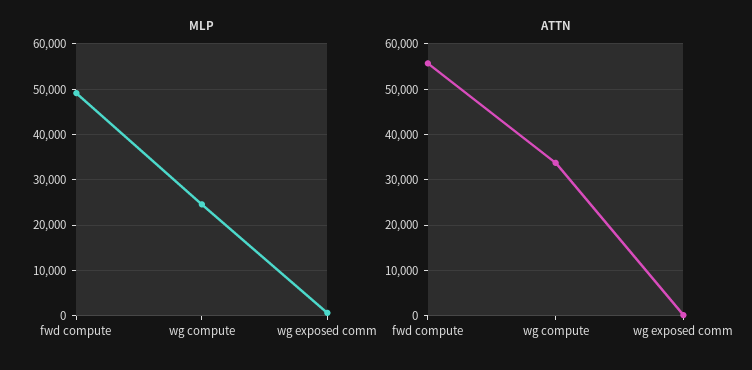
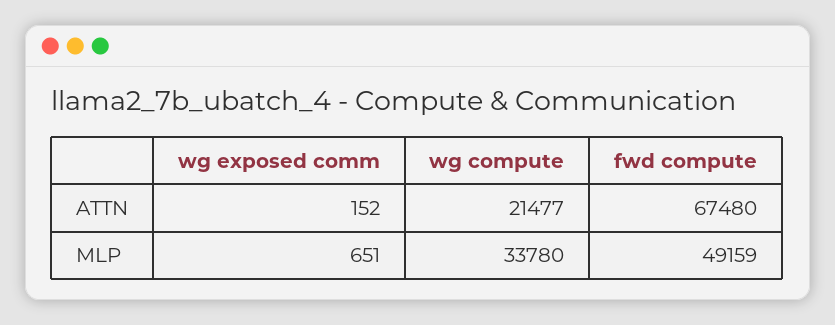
MLP, wg compute: 24000 -> 33780
ATTN, fwd compute: 56000 -> 67480
ATTN, wg compute: 34000 -> 21477

